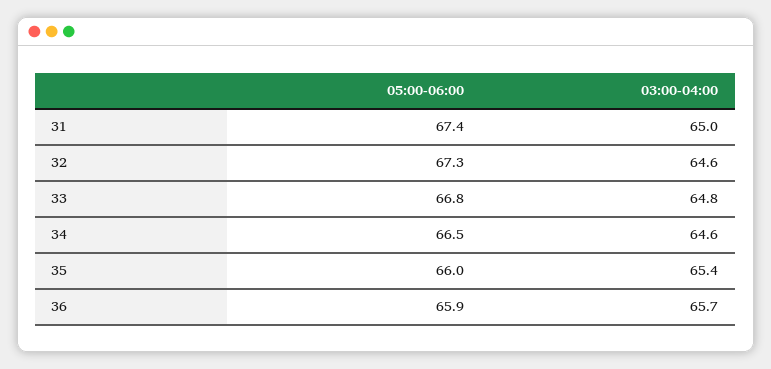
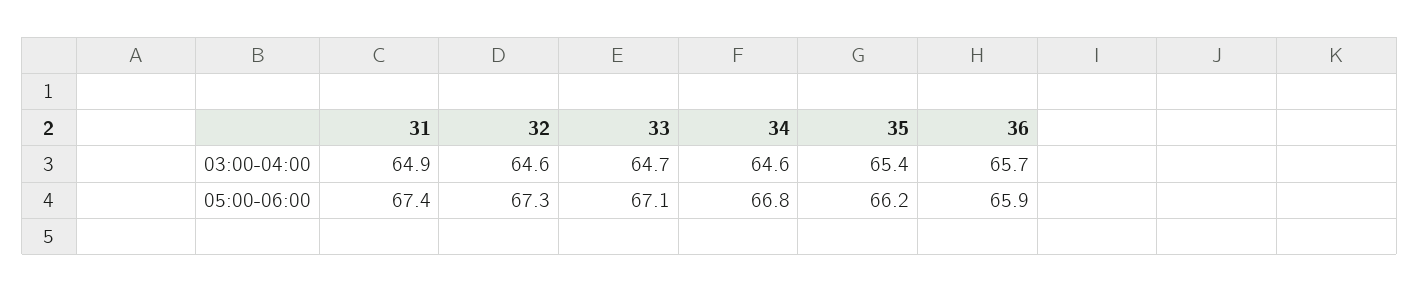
03:00-04:00, 31: 65 -> 64.9
05:00-06:00, 33: 66.8 -> 67.1
03:00-04:00, 33: 64.8 -> 64.7
05:00-06:00, 34: 66.5 -> 66.8
05:00-06:00, 35: 66 -> 66.2

